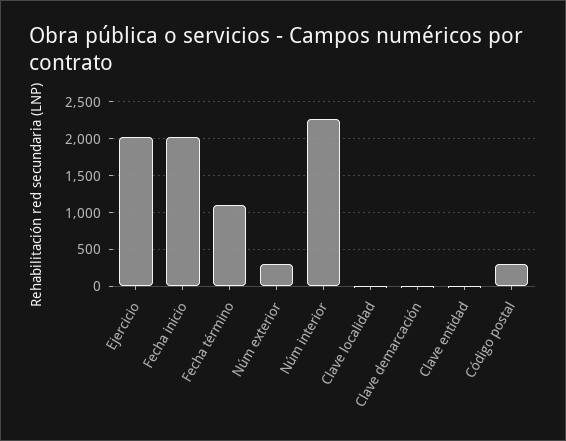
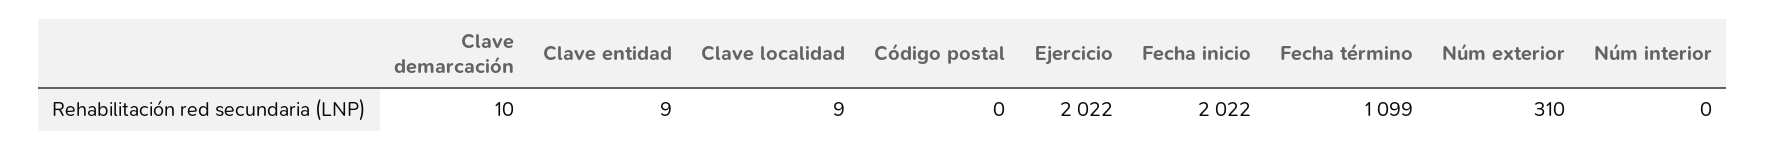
Núm interior: 2300 -> 0
Código postal: 300 -> 0

